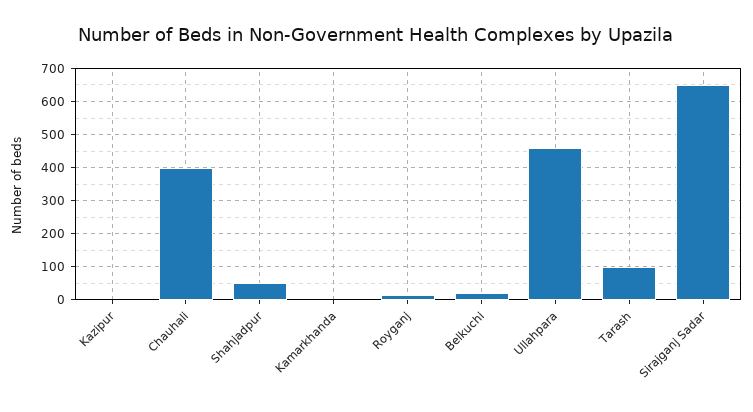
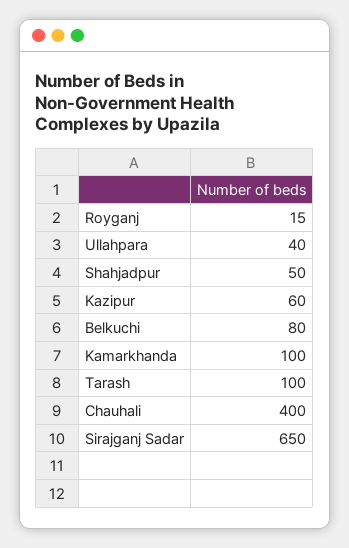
Kazipur: 0 -> 60
Kamarkhanda: 0 -> 100
Belkuchi: 20 -> 80
Ullahpara: 460 -> 40

